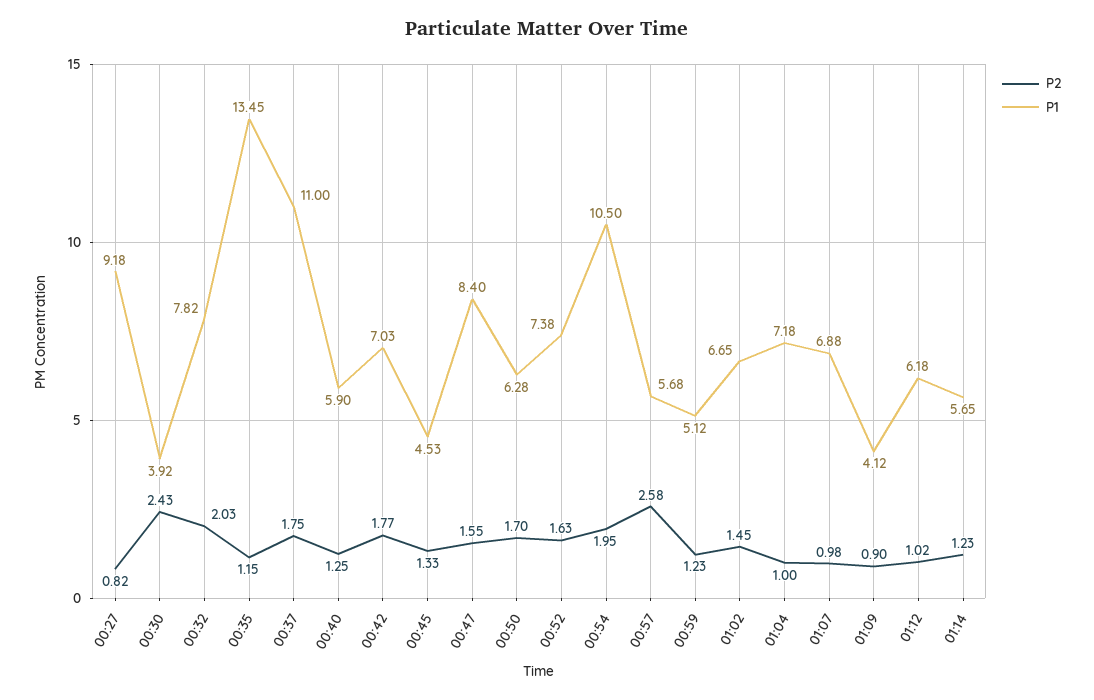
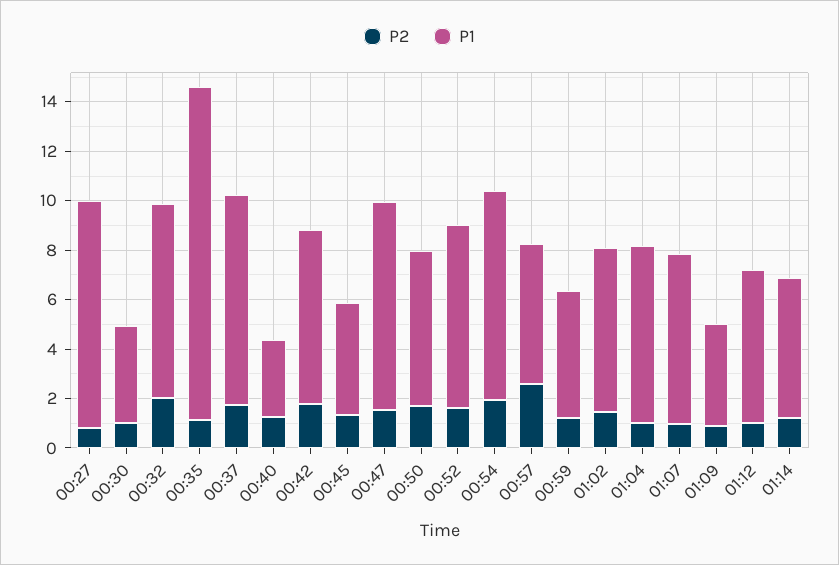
P2, 00:30: 2.43 -> 1
P1, 00:37: 11 -> 8.5
P1, 00:40: 5.9 -> 3
P1, 00:54: 10.5 -> 8.5

